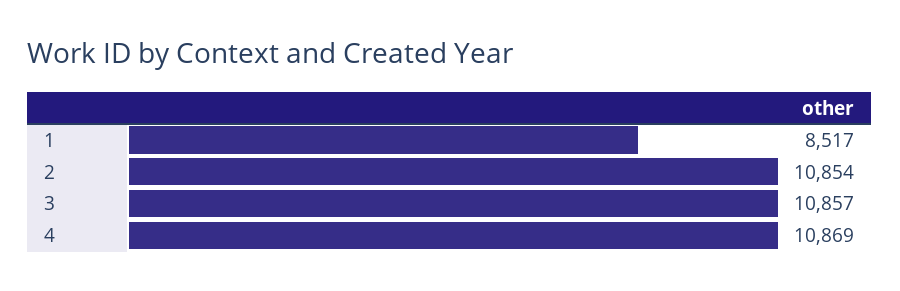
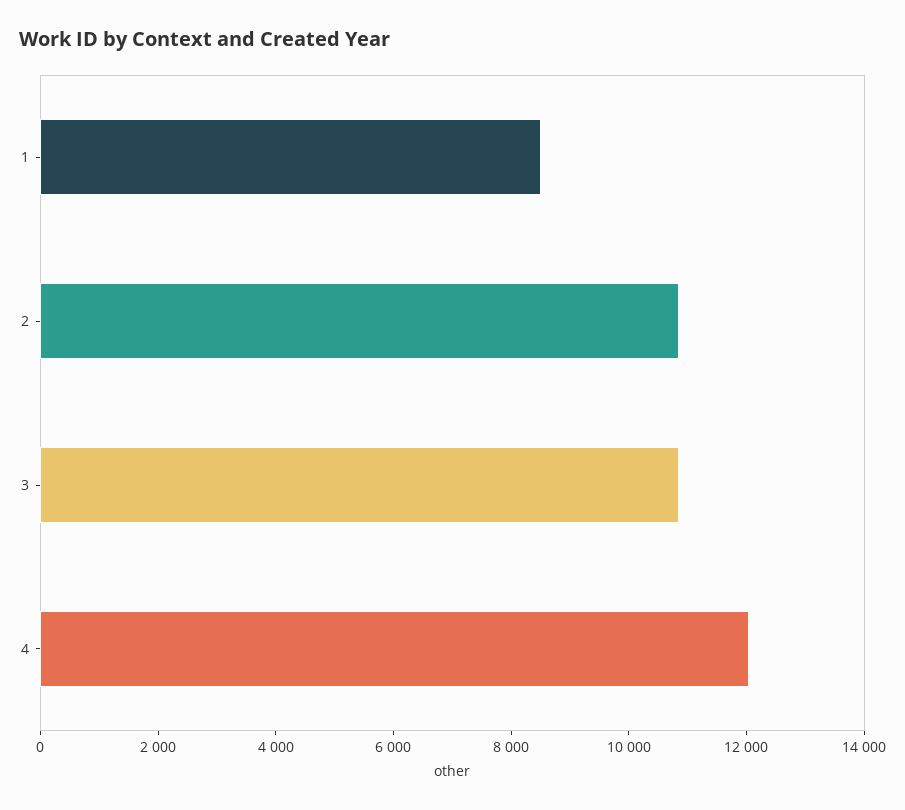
4: 10869 -> 12000

